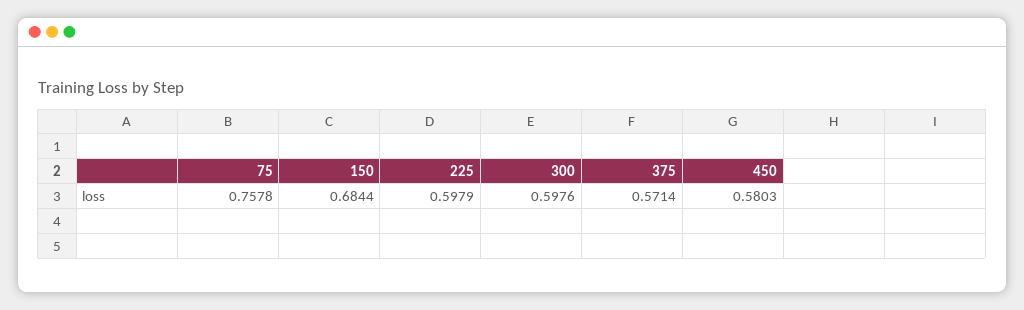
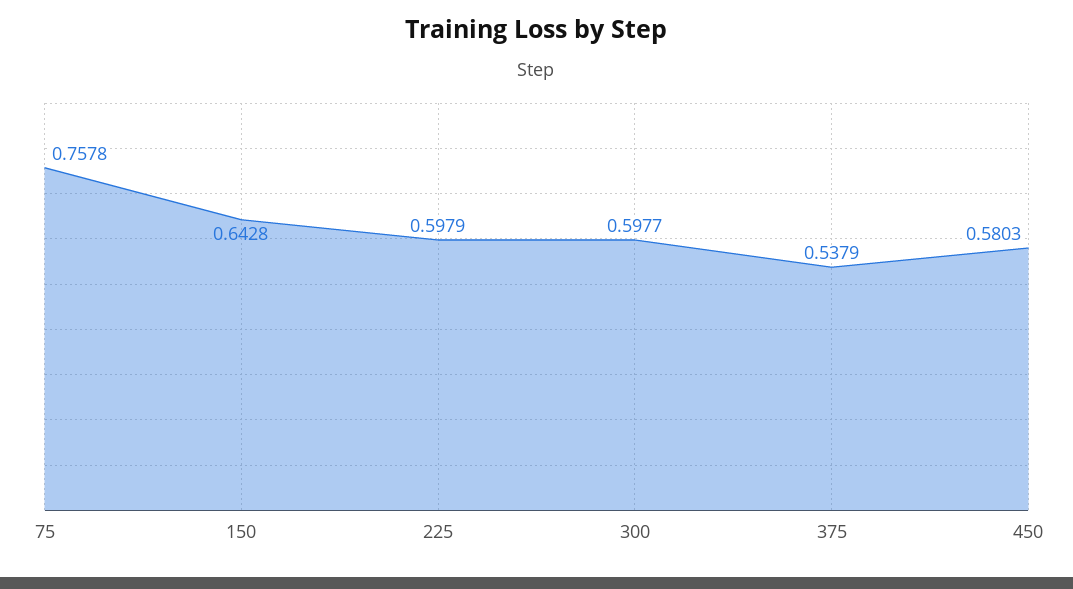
150: 0.6844 -> 0.6428
300: 0.5976 -> 0.5977
375: 0.5714 -> 0.5379

